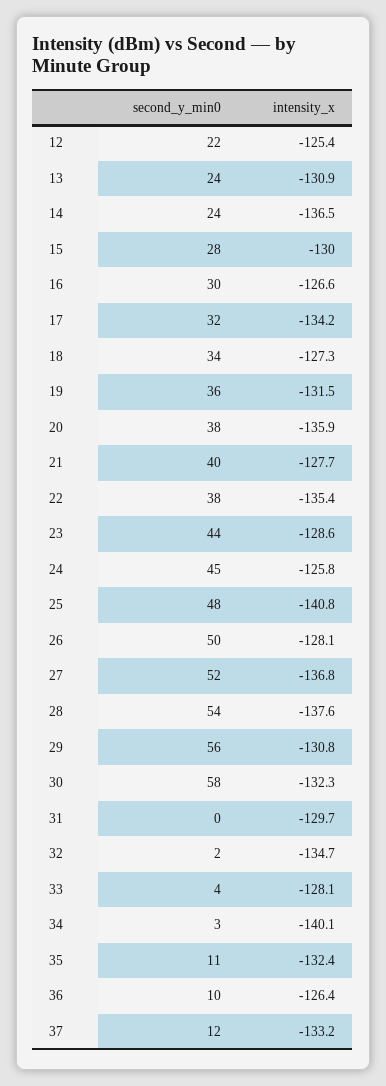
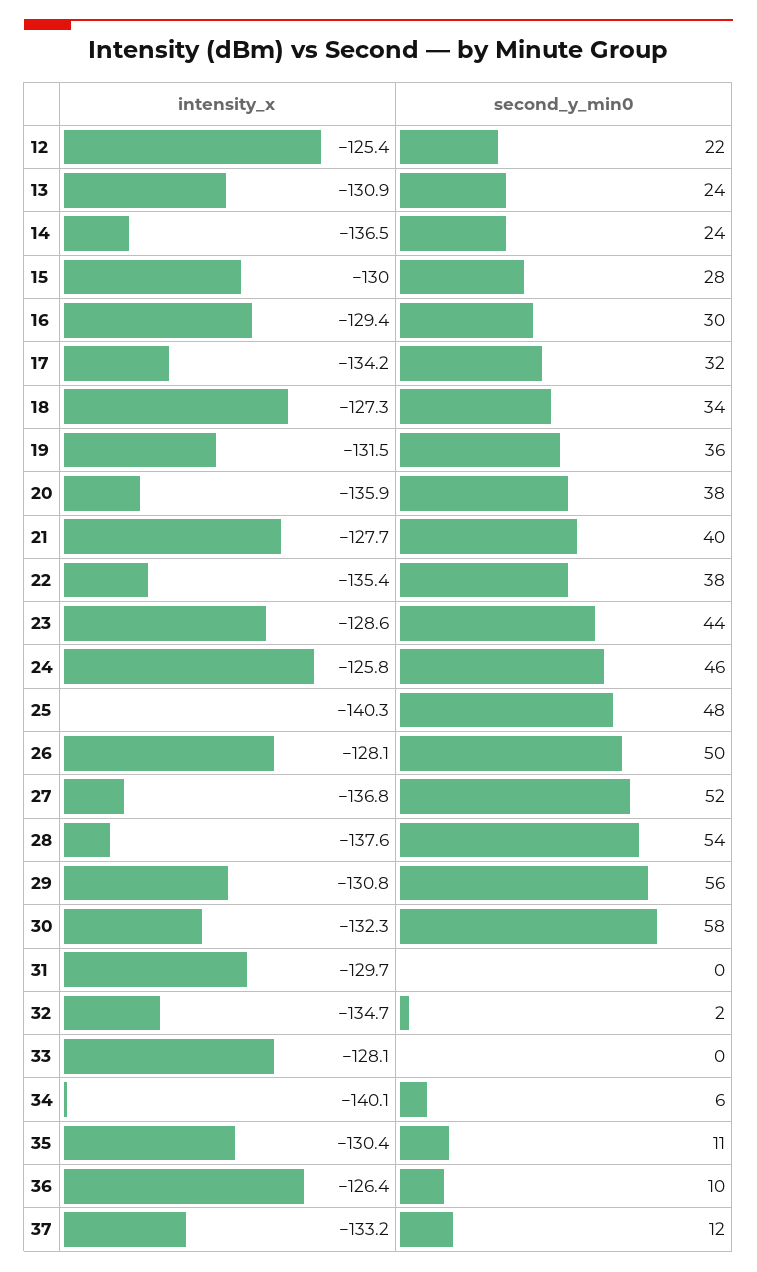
intensity_x, 16: -126.6 -> -129.4
second_y_min0, 24: 45 -> 46
intensity_x, 25: -140.8 -> -140.3
second_y_min0, 33: 4 -> 0
second_y_min0, 34: 3 -> 6
intensity_x, 35: -132.4 -> -130.4

